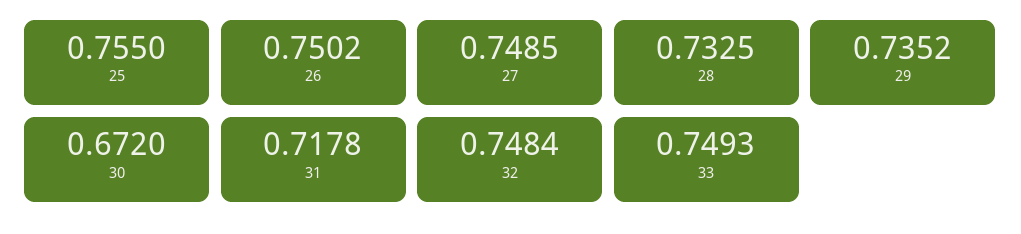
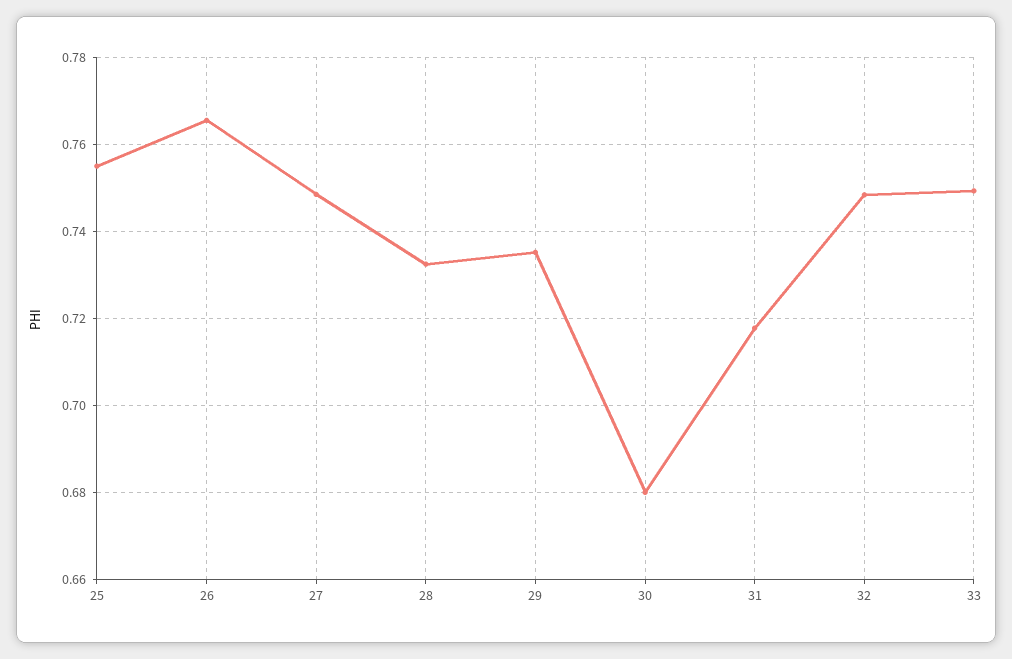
26: 0.7502 -> 0.766
30: 0.672 -> 0.68

